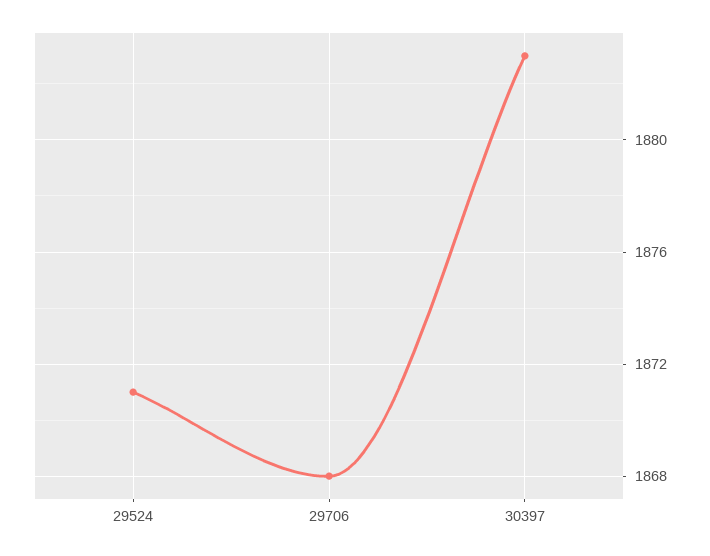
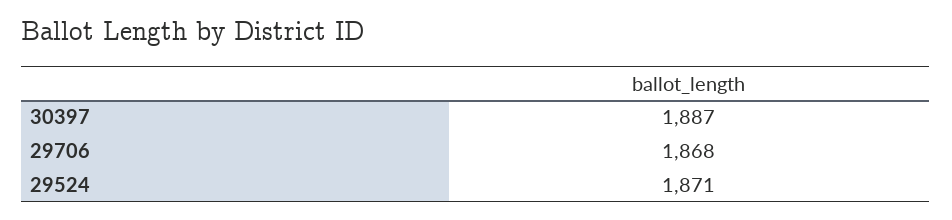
30397: 1883 -> 1887

